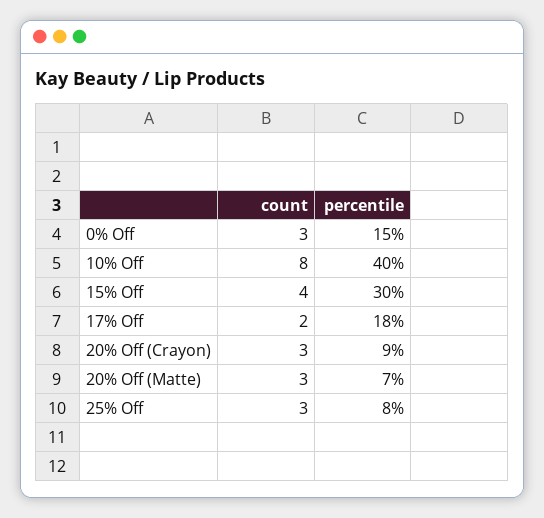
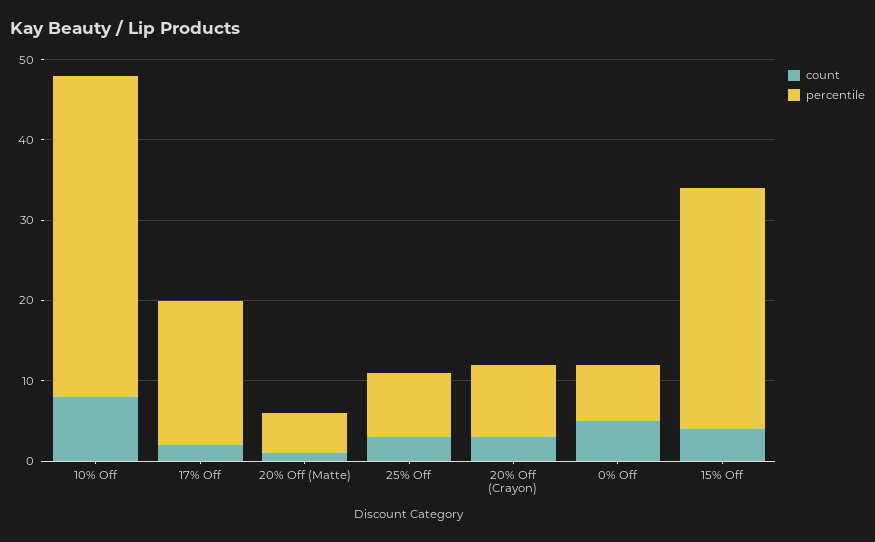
count, 0% Off: 3 -> 5
percentile, 0% Off: 15 -> 7
count, 20% Off (Matte): 3 -> 1
percentile, 20% Off (Matte): 7 -> 5

